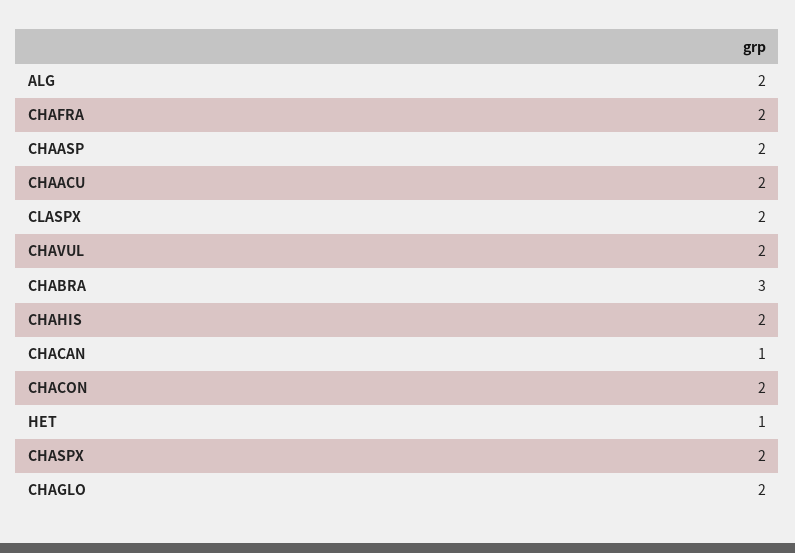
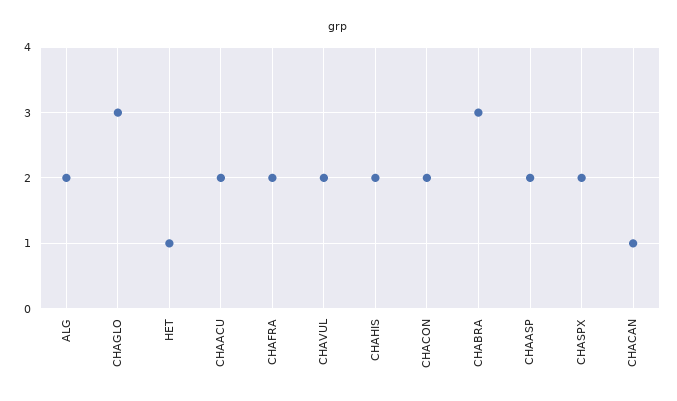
CLASPX: 2 -> none
CHAGLO: 2 -> 3

